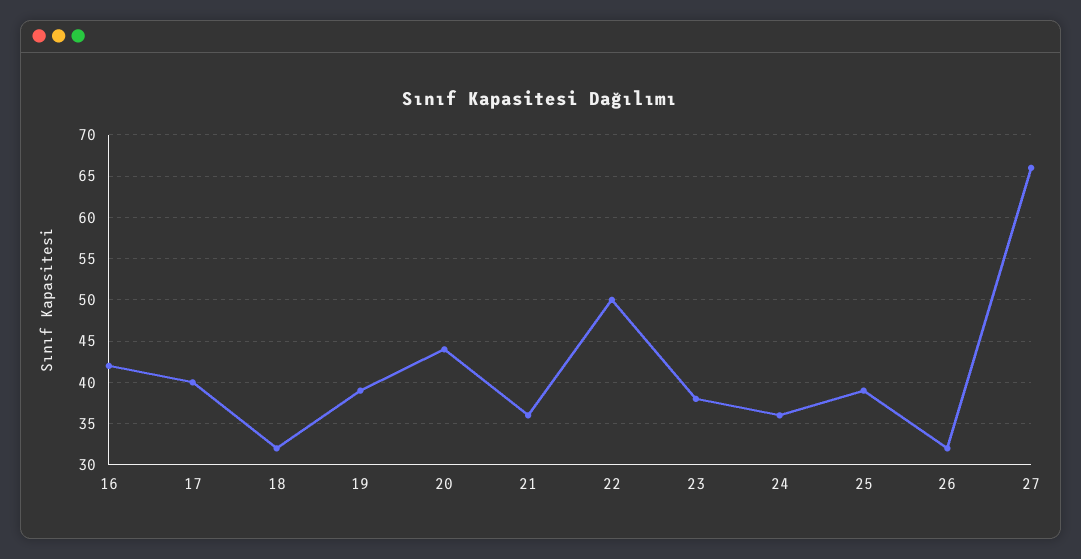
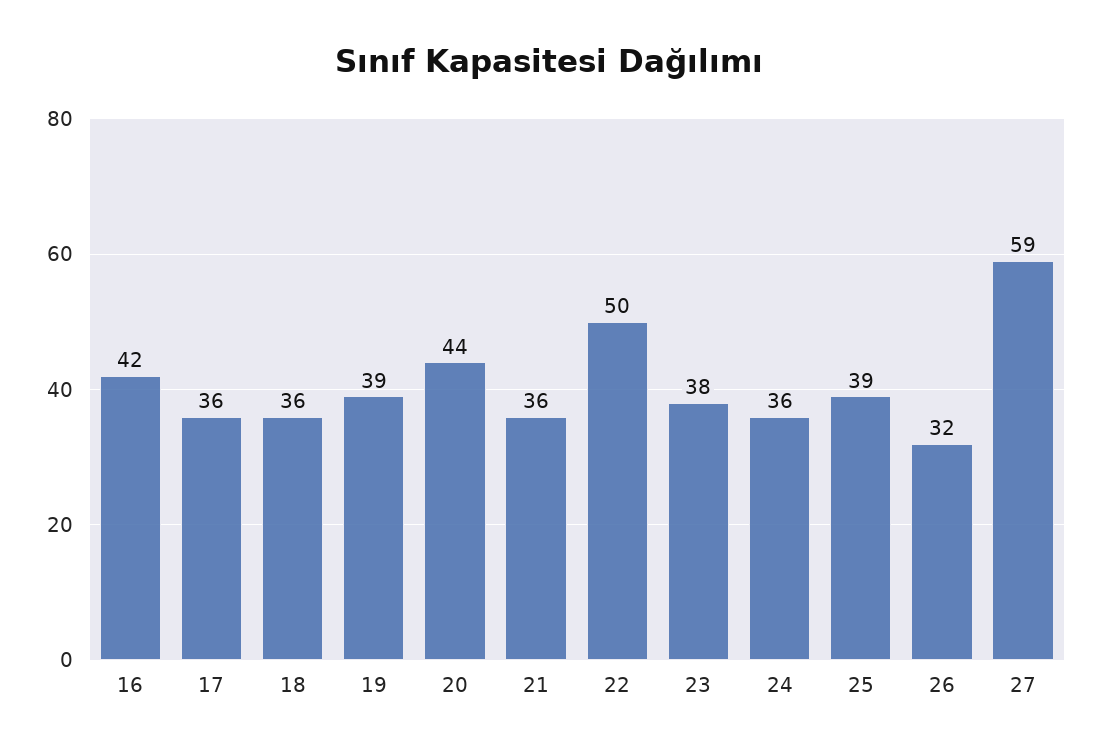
17: 40 -> 36
18: 32 -> 36
27: 66 -> 59

